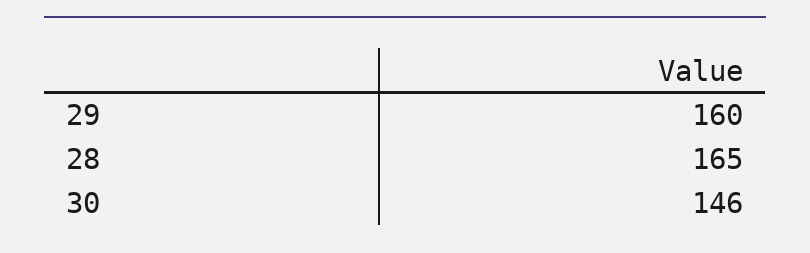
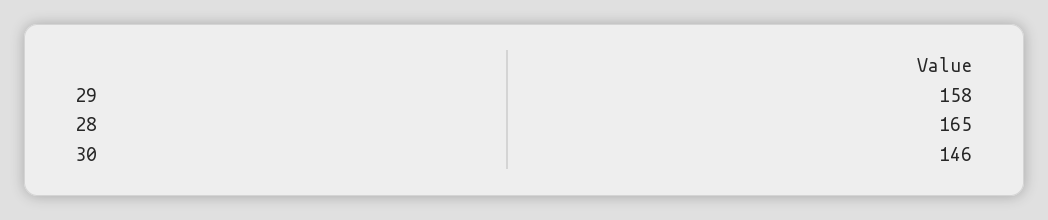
29: 160 -> 158

